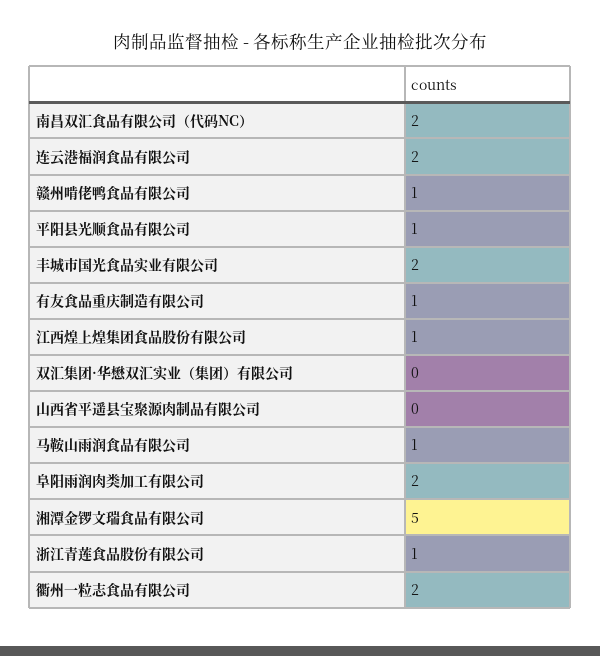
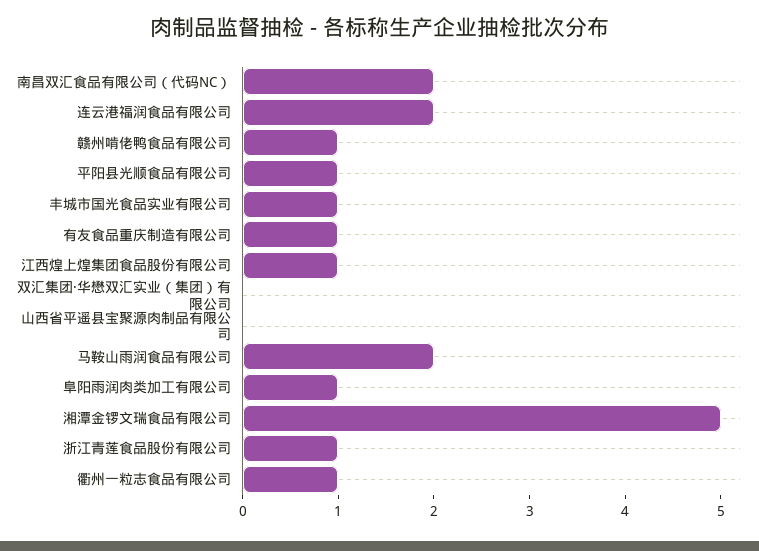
丰城市国光食品实业有限公司: 2 -> 1
马鞍山雨润食品有限公司: 1 -> 2
阜阳雨润肉类加工有限公司: 2 -> 1
衢州一粒志食品有限公司: 2 -> 1

